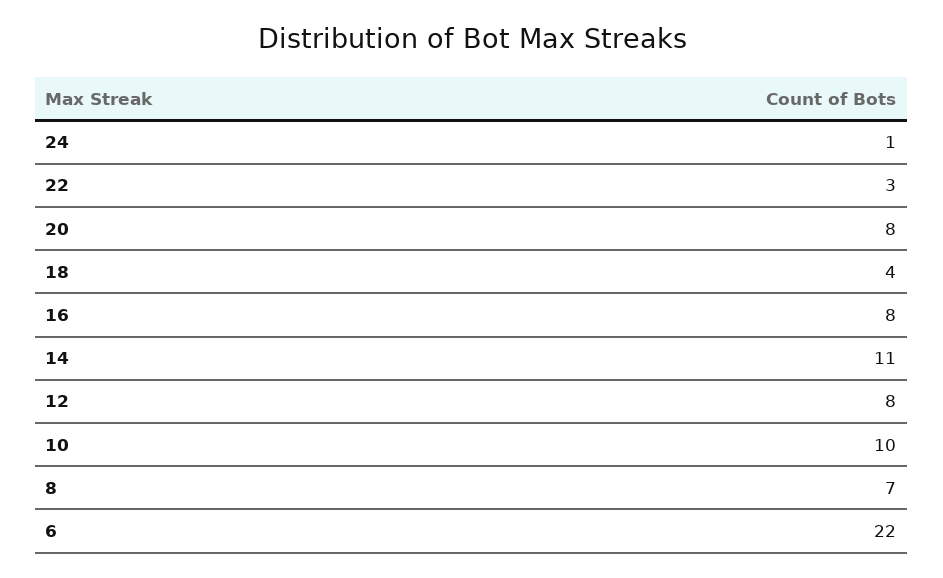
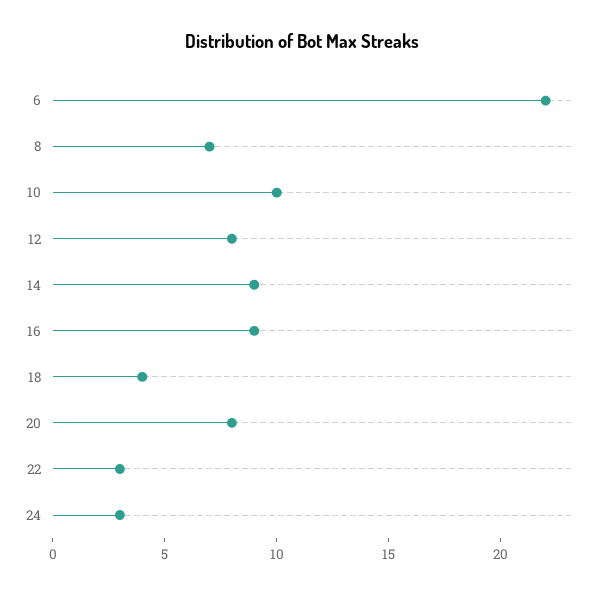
24: 1 -> 3
16: 8 -> 9
14: 11 -> 9

